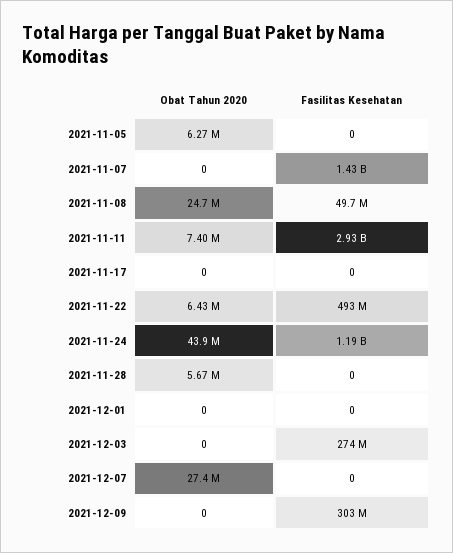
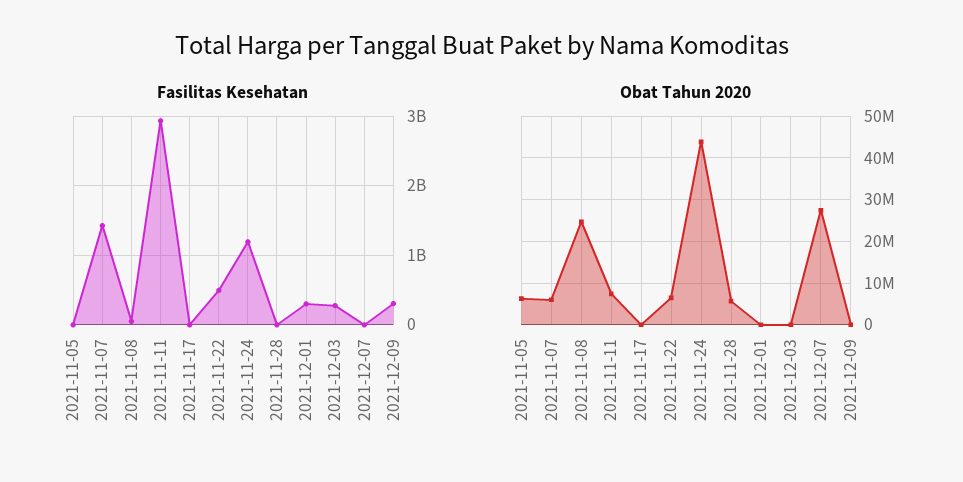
Obat Tahun 2020, 2021-11-07: 0 -> 6000000
Fasilitas Kesehatan, 2021-12-01: 0 -> 300000000

